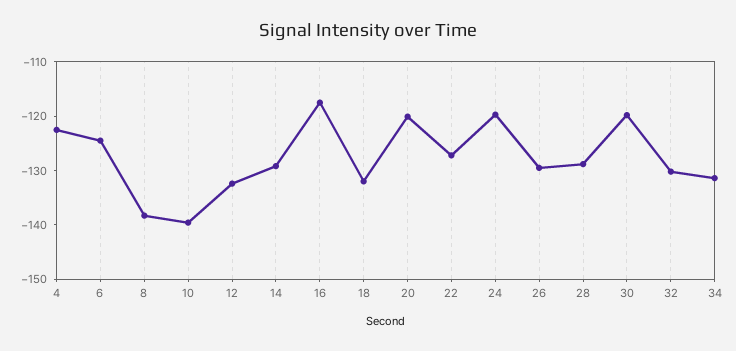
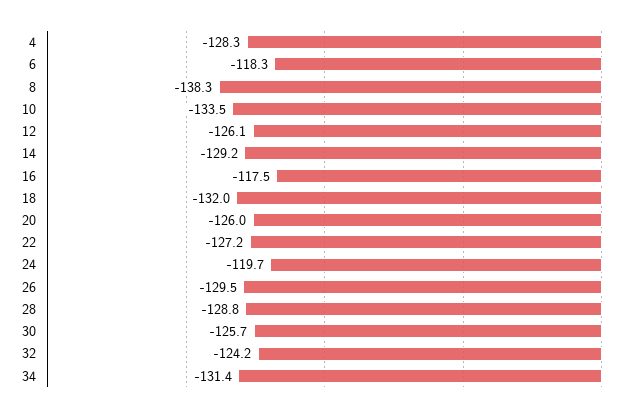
4: -122 -> -128.3
6: -124 -> -118.3
10: -140 -> -133.5
12: -132 -> -126.1
20: -120 -> -126
30: -120 -> -125.7
32: -130 -> -124.2

